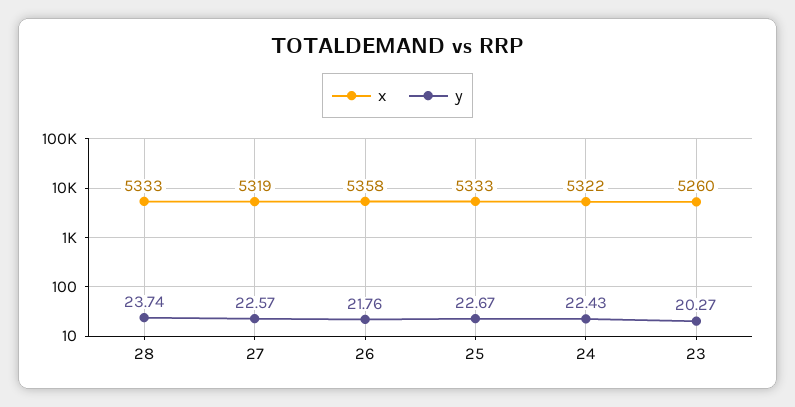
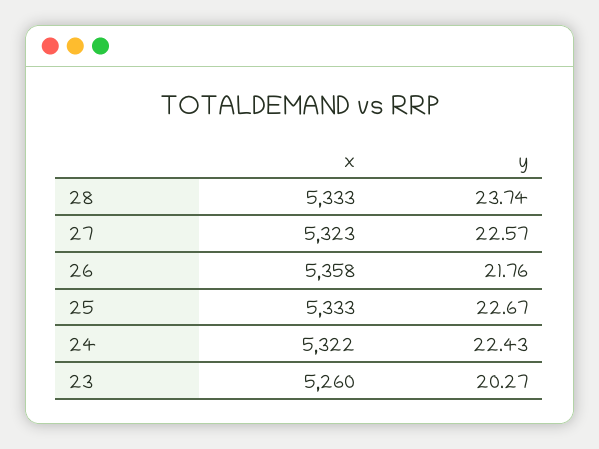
x, 27: 5319 -> 5323

